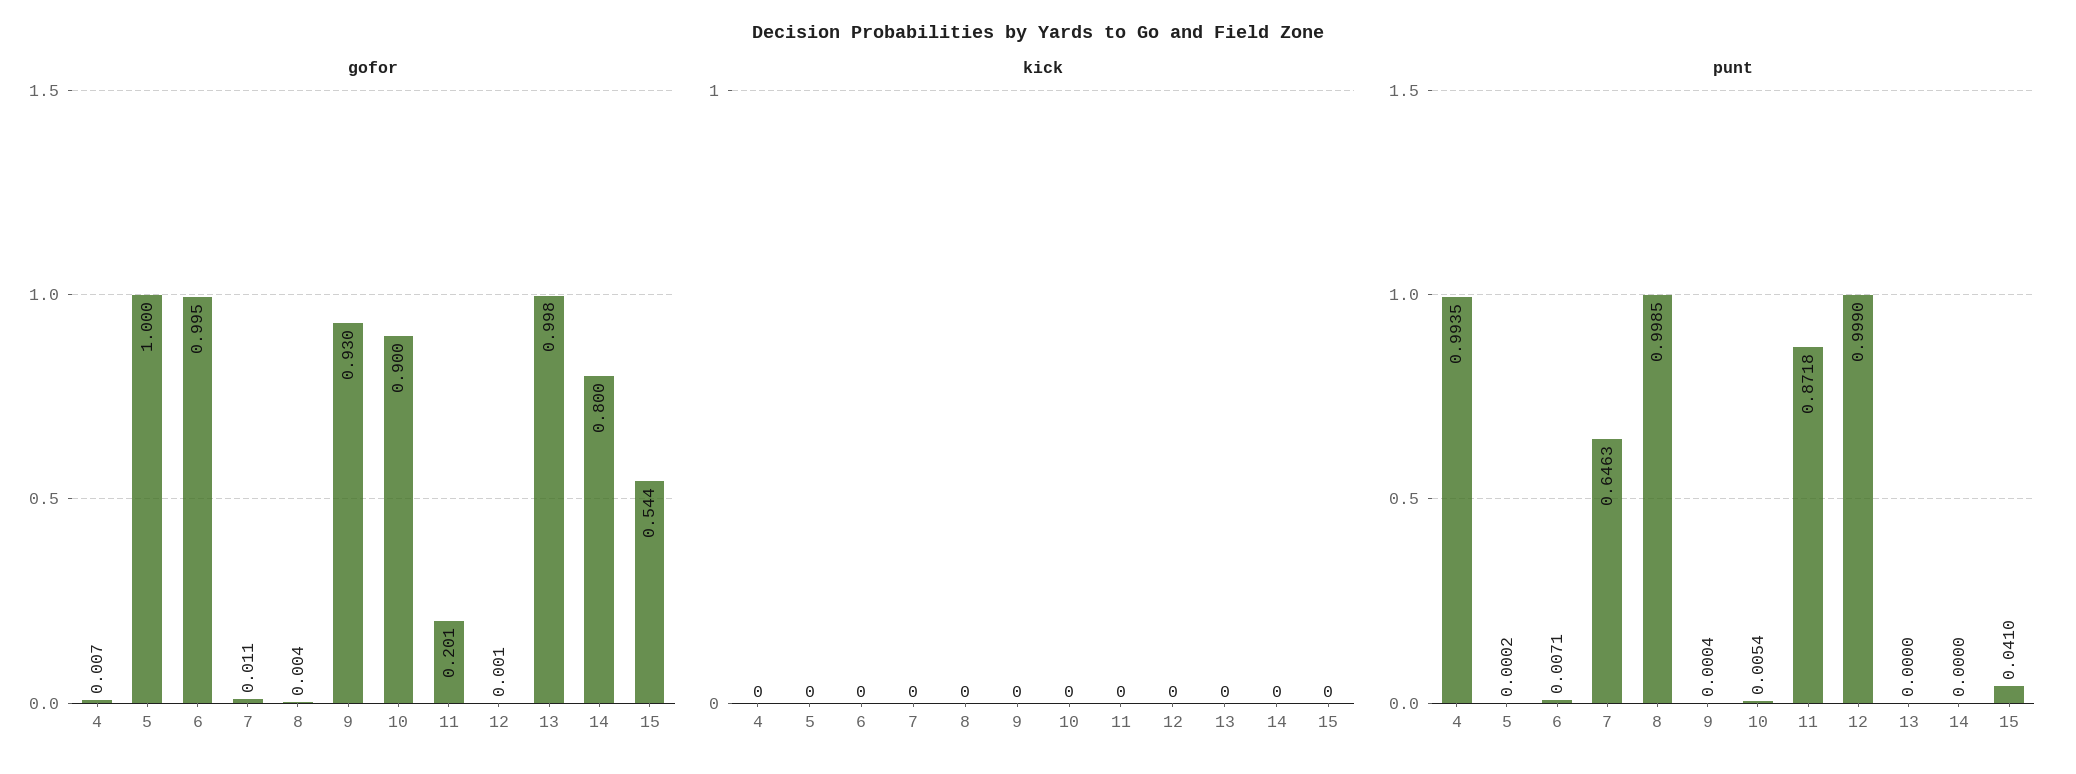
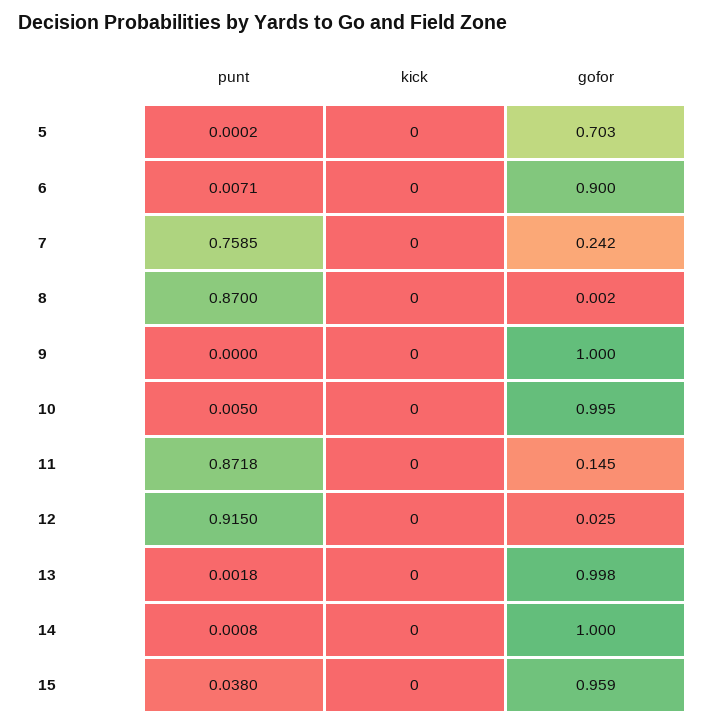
gofor, 4: 0.007 -> none
gofor, 5: 1 -> 0.703
gofor, 6: 0.995 -> 0.9
gofor, 7: 0.011 -> 0.242
gofor, 8: 0.004 -> 0.002
gofor, 9: 0.93 -> 1
gofor, 10: 0.9 -> 0.995
gofor, 11: 0.201 -> 0.145
gofor, 12: 0.001 -> 0.025
gofor, 14: 0.8 -> 1
gofor, 15: 0.544 -> 0.959
kick, 4: 0 -> none
punt, 4: 0.9935 -> none
punt, 7: 0.6463 -> 0.7585
punt, 8: 0.9985 -> 0.87
punt, 9: 0.0004 -> 0
punt, 10: 0.0054 -> 0.005
punt, 12: 0.999 -> 0.915
punt, 13: 0 -> 0.0018
punt, 14: 0 -> 0.0008
punt, 15: 0.041 -> 0.038

